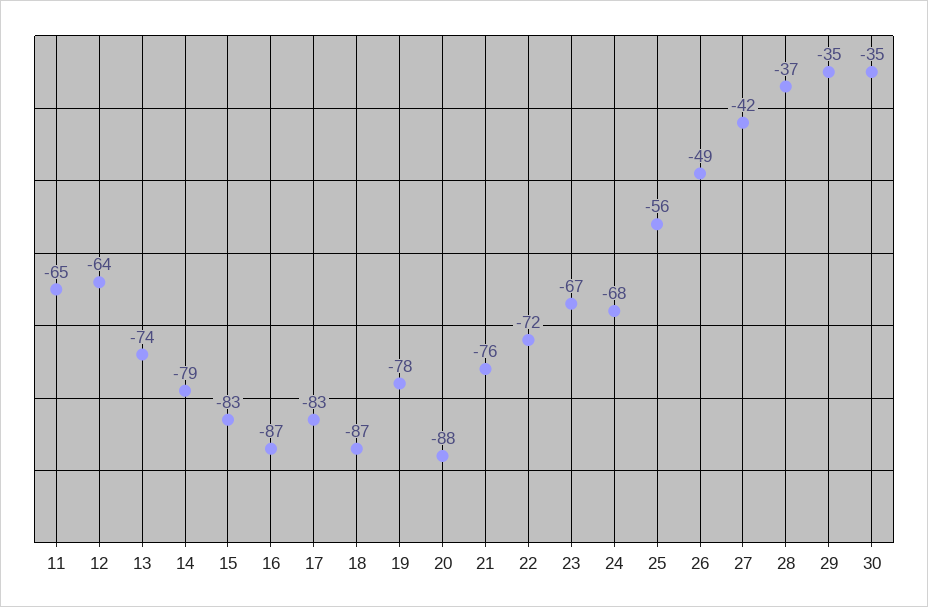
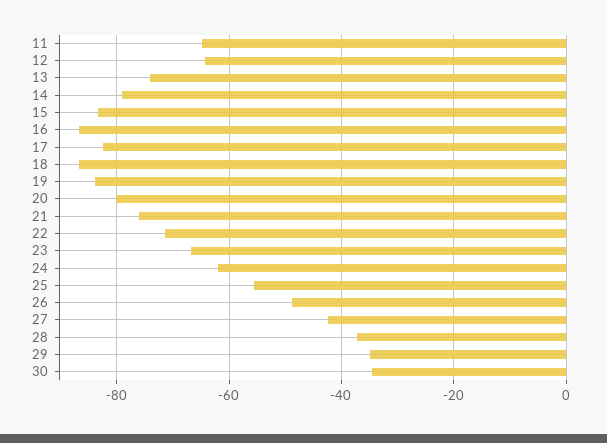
19: -78 -> -84
20: -88 -> -80
24: -68 -> -62

